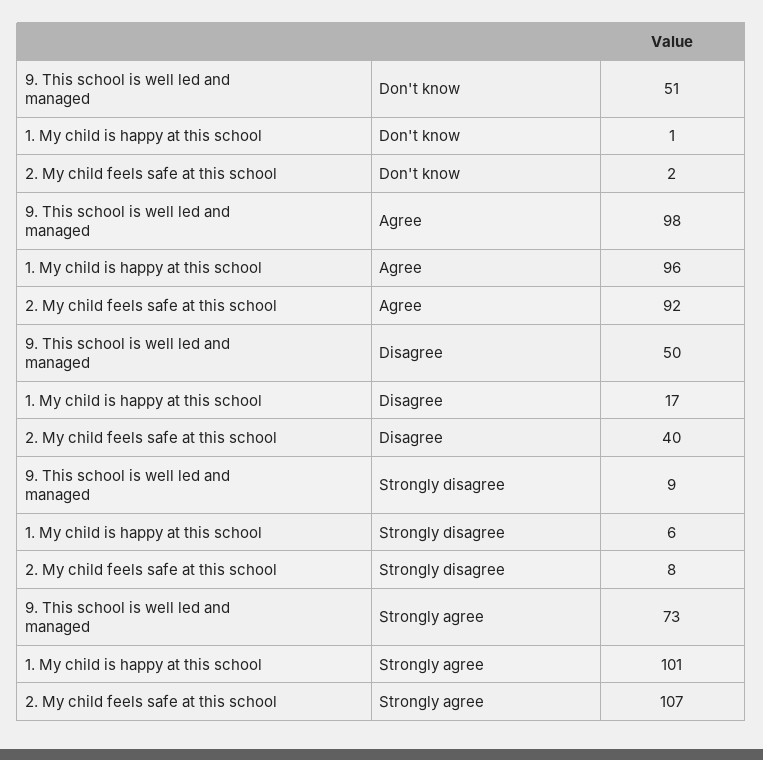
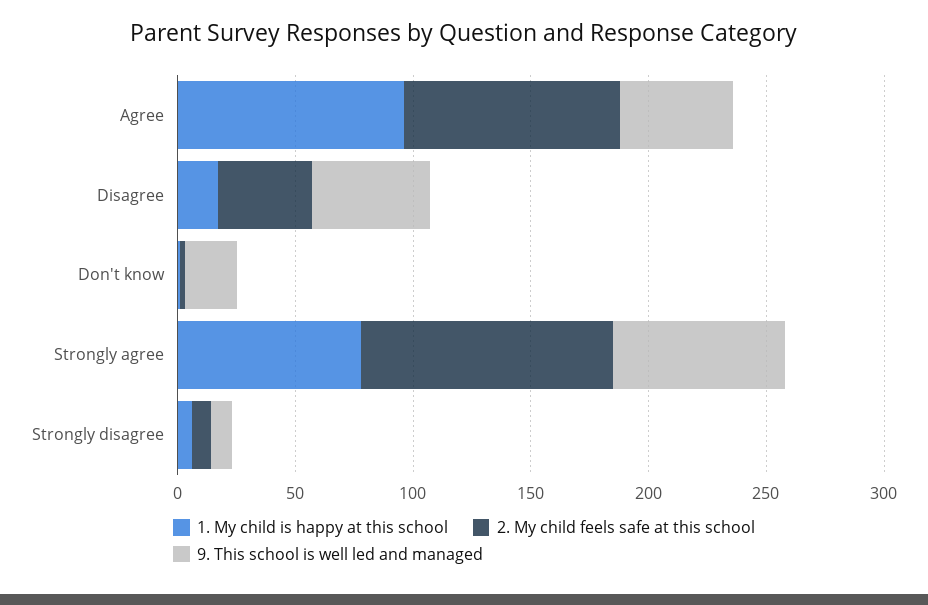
9. This school is well led and managed, Don't know: 51 -> 20
9. This school is well led and managed, Agree: 98 -> 50
1. My child is happy at this school, Strongly agree: 101 -> 80

